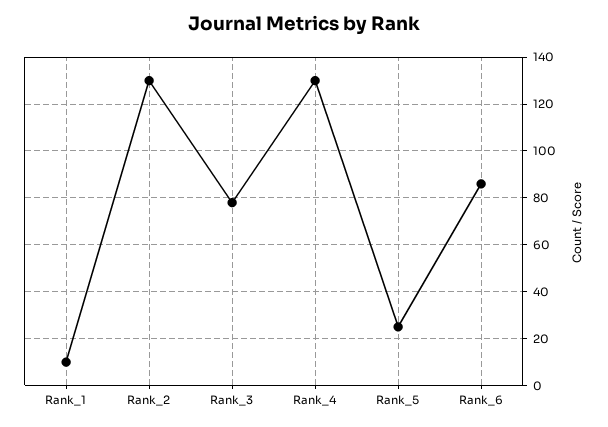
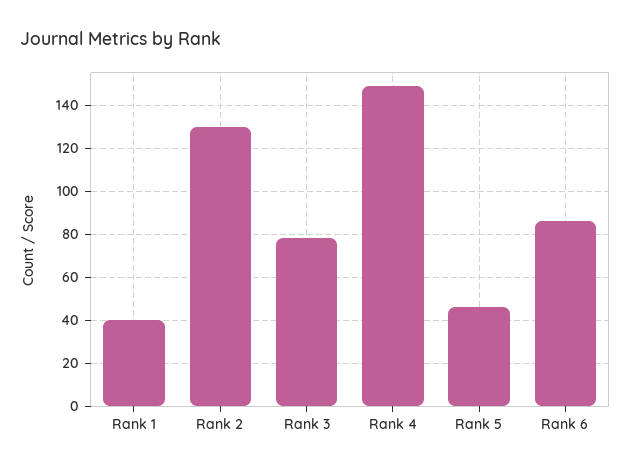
Rank_1: 10 -> 40
Rank_4: 130 -> 150
Rank_5: 25 -> 45

